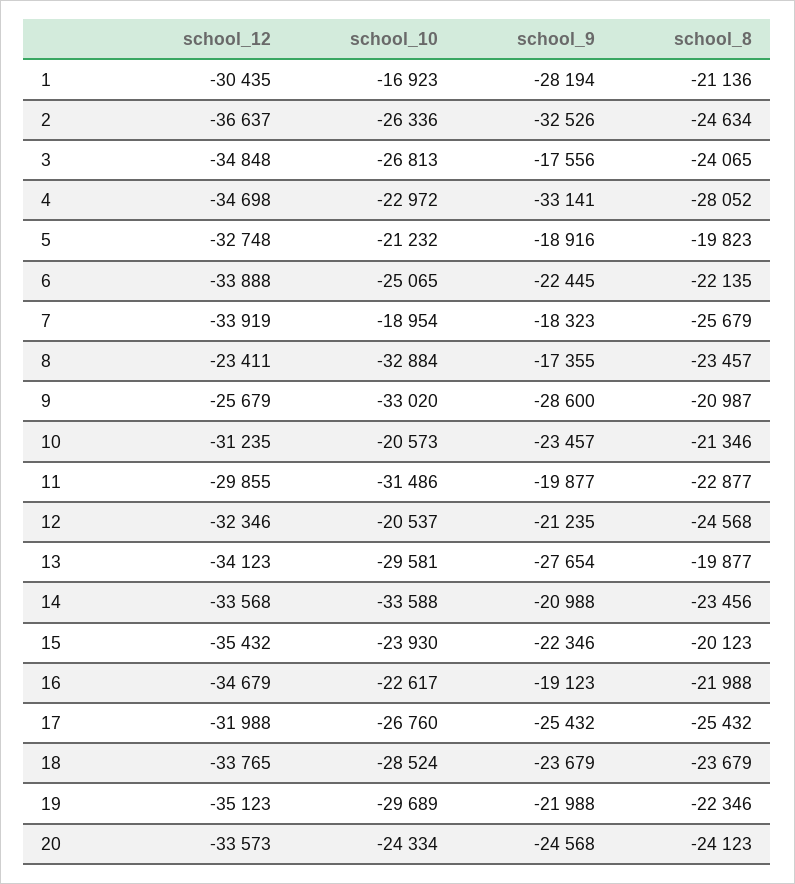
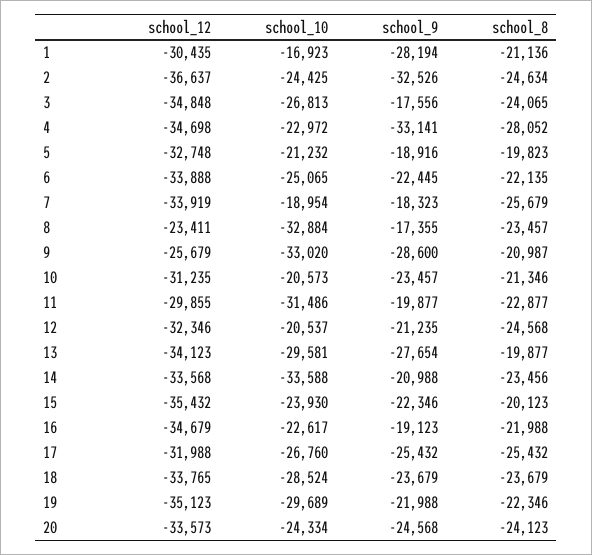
school_10, 2: -26336 -> -24425

